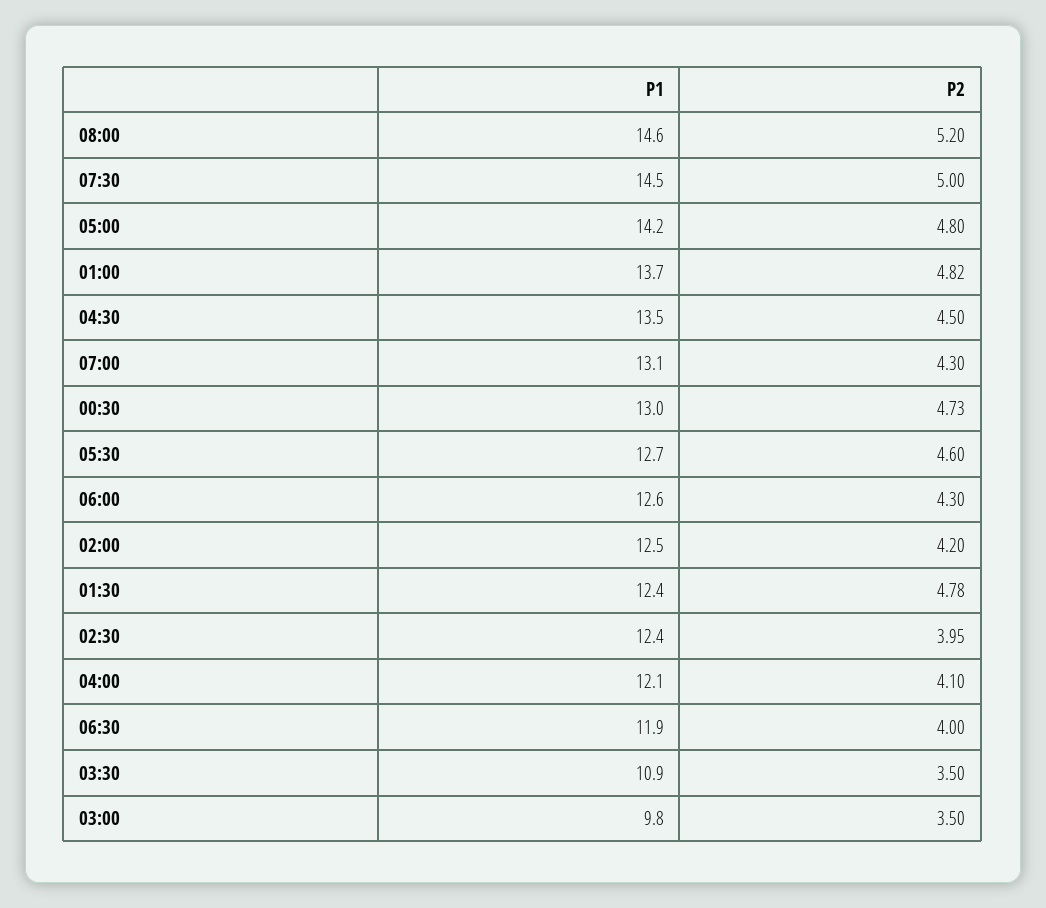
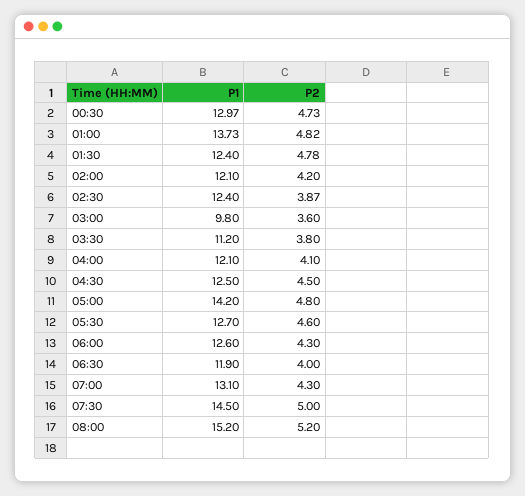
P1, 08:00: 14.6 -> 15.2
P1, 04:30: 13.5 -> 12.5
P1, 02:00: 12.5 -> 12.1
P2, 02:30: 3.95 -> 3.87
P1, 03:30: 10.9 -> 11.2
P2, 03:30: 3.5 -> 3.8
P2, 03:00: 3.5 -> 3.6

